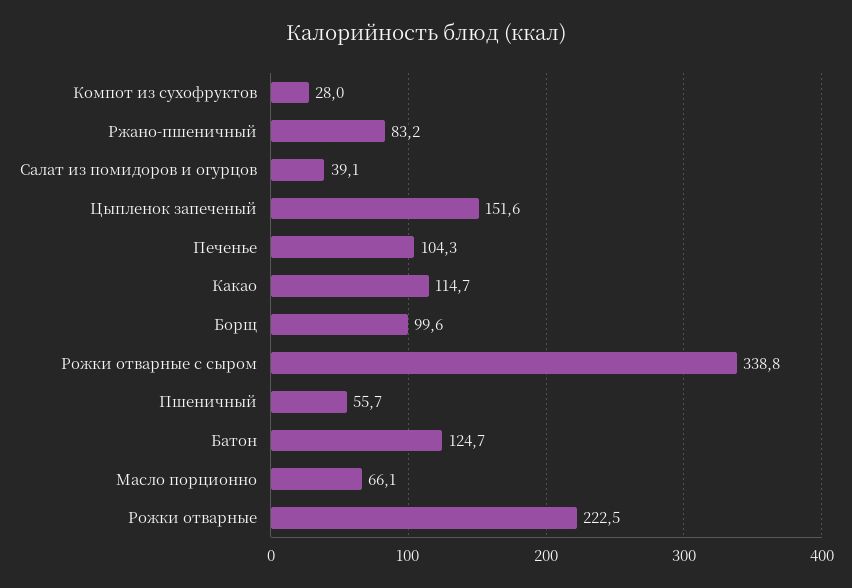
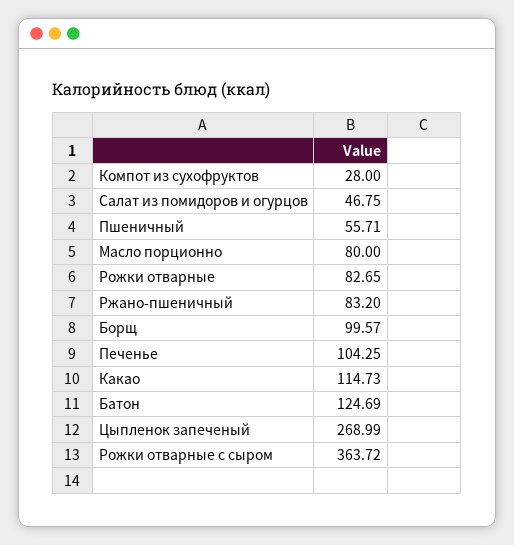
Салат из помидоров и огурцов: 39.1 -> 46.75
Цыпленок запеченый: 151.6 -> 268.99
Рожки отварные с сыром: 338.8 -> 363.72
Масло порционно: 66.1 -> 80
Рожки отварные: 222.5 -> 82.65

